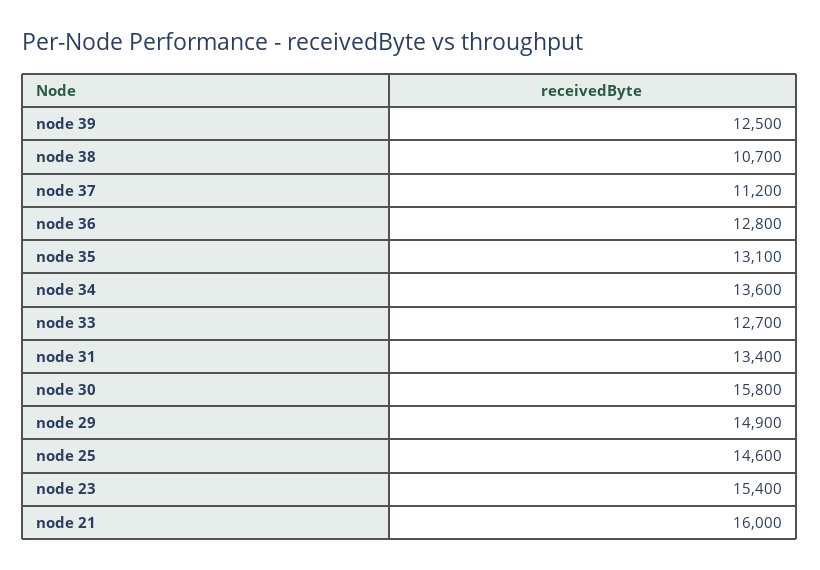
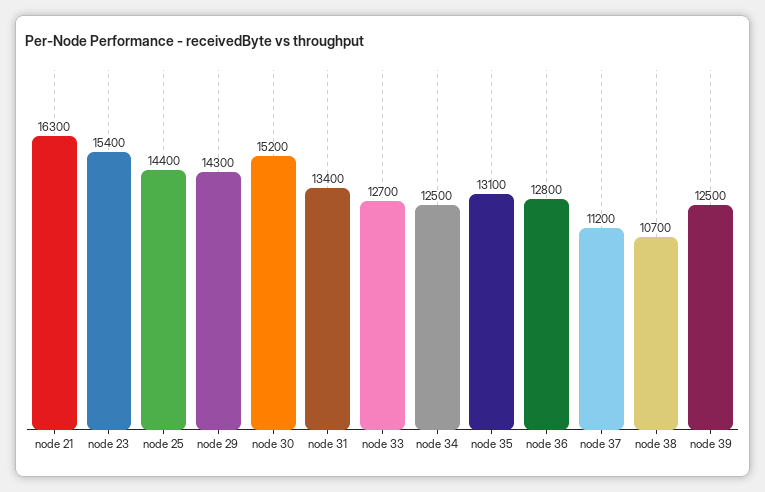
node 34: 13600 -> 12500
node 30: 15800 -> 15200
node 29: 14900 -> 14300
node 25: 14600 -> 14400
node 21: 16000 -> 16300

